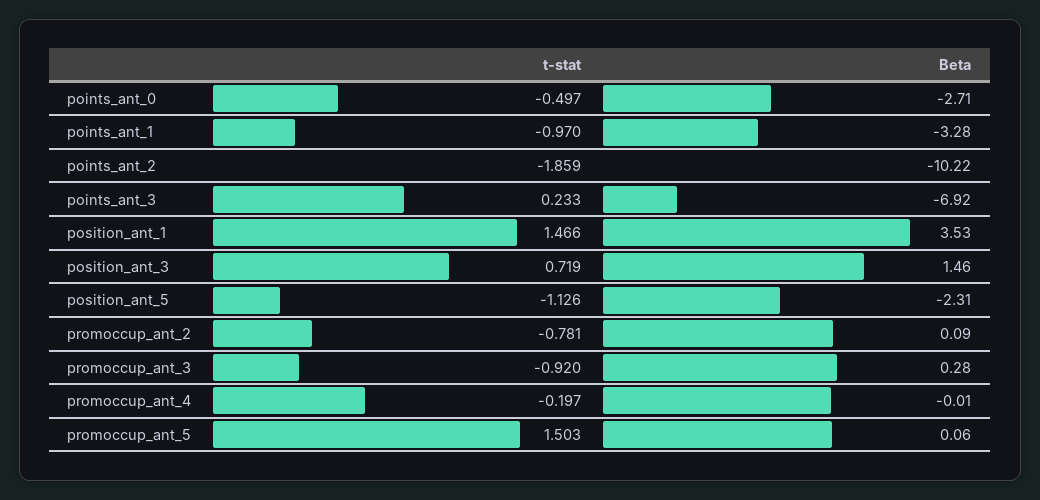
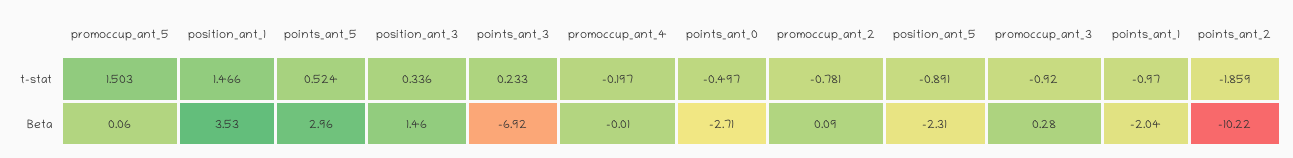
Beta, points_ant_1: -3.28 -> -2.04
t-stat, position_ant_3: 0.719 -> 0.336
t-stat, position_ant_5: -1.126 -> -0.891
t-stat, points_ant_5: none -> 0.524
Beta, points_ant_5: none -> 2.96

